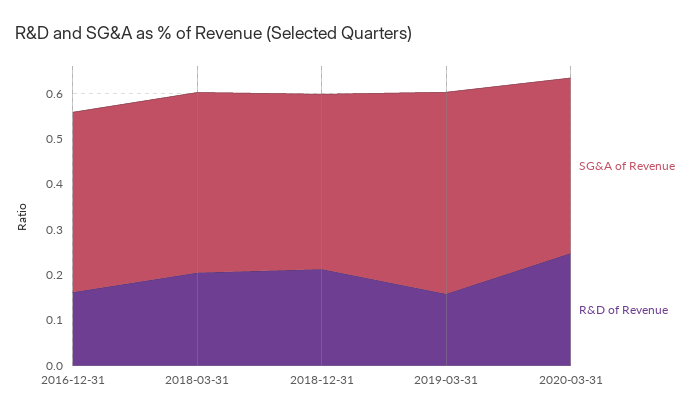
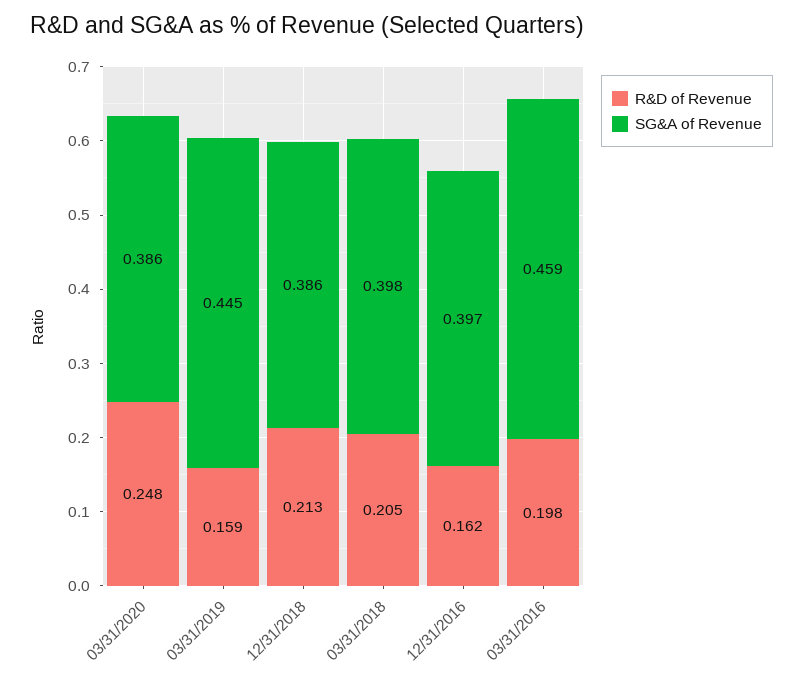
R&D of Revenue, 03/31/2016: none -> 0.198
SG&A of Revenue, 03/31/2016: none -> 0.459

